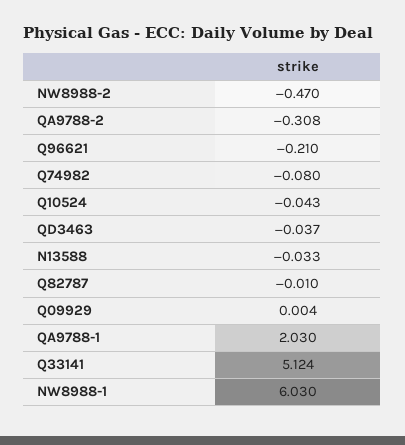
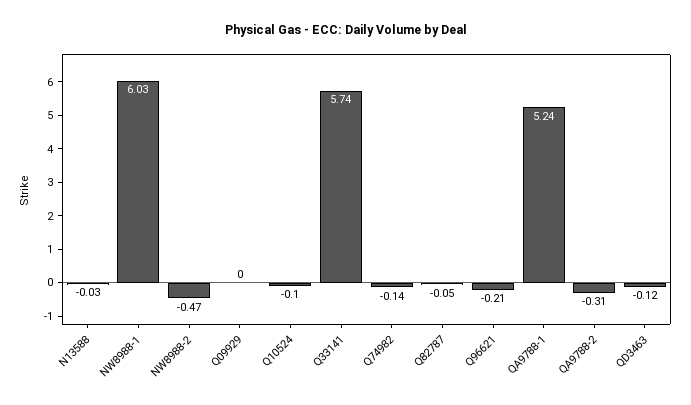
Q74982: -0.08 -> -0.14
Q10524: -0.043 -> -0.1
QD3463: -0.037 -> -0.12
Q82787: -0.01 -> -0.05
QA9788-1: 2.03 -> 5.24
Q33141: 5.124 -> 5.74

